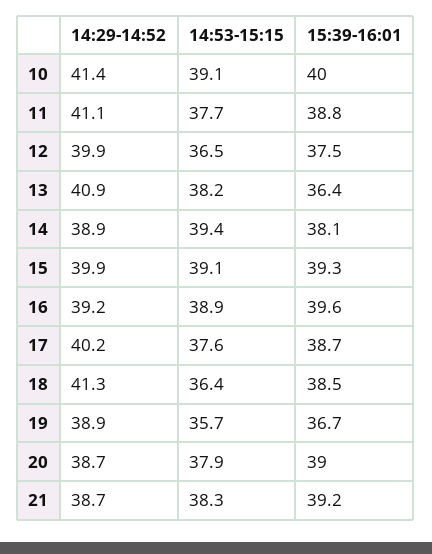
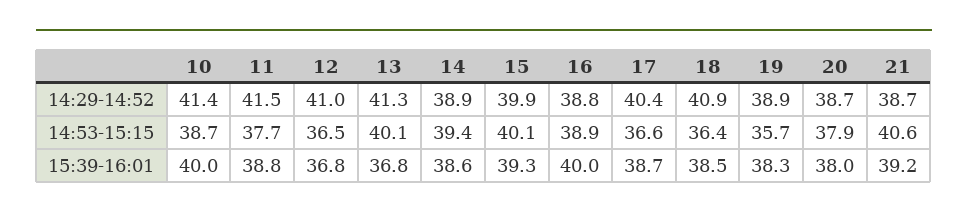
14:53-15:15, 10: 39.1 -> 38.7
14:29-14:52, 11: 41.1 -> 41.5
14:29-14:52, 12: 39.9 -> 41
15:39-16:01, 12: 37.5 -> 36.8
14:29-14:52, 13: 40.9 -> 41.3
14:53-15:15, 13: 38.2 -> 40.1
15:39-16:01, 13: 36.4 -> 36.8
15:39-16:01, 14: 38.1 -> 38.6
14:53-15:15, 15: 39.1 -> 40.1
14:29-14:52, 16: 39.2 -> 38.8
15:39-16:01, 16: 39.6 -> 40
14:29-14:52, 17: 40.2 -> 40.4
14:53-15:15, 17: 37.6 -> 36.6
14:29-14:52, 18: 41.3 -> 40.9
15:39-16:01, 19: 36.7 -> 38.3
15:39-16:01, 20: 39 -> 38
14:53-15:15, 21: 38.3 -> 40.6

